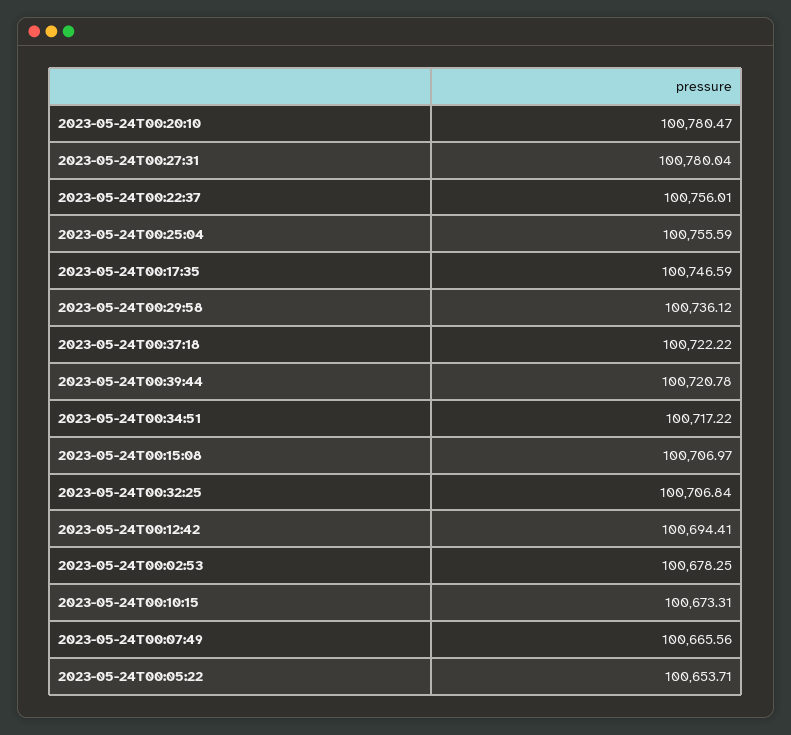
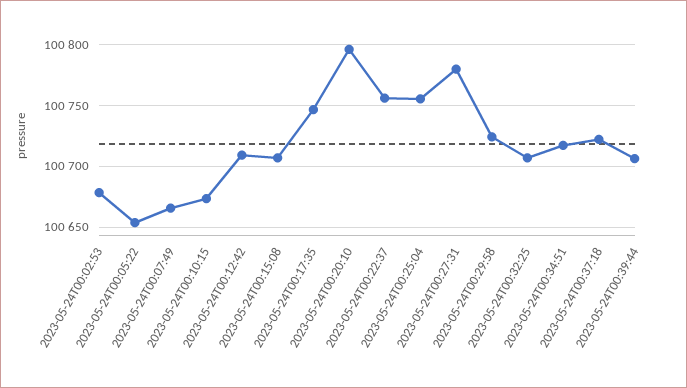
2023-05-24T00:20:10: 100780.47 -> 100795
2023-05-24T00:29:58: 100736.12 -> 100725
2023-05-24T00:39:44: 100720.78 -> 100705
2023-05-24T00:12:42: 100694.41 -> 100710

